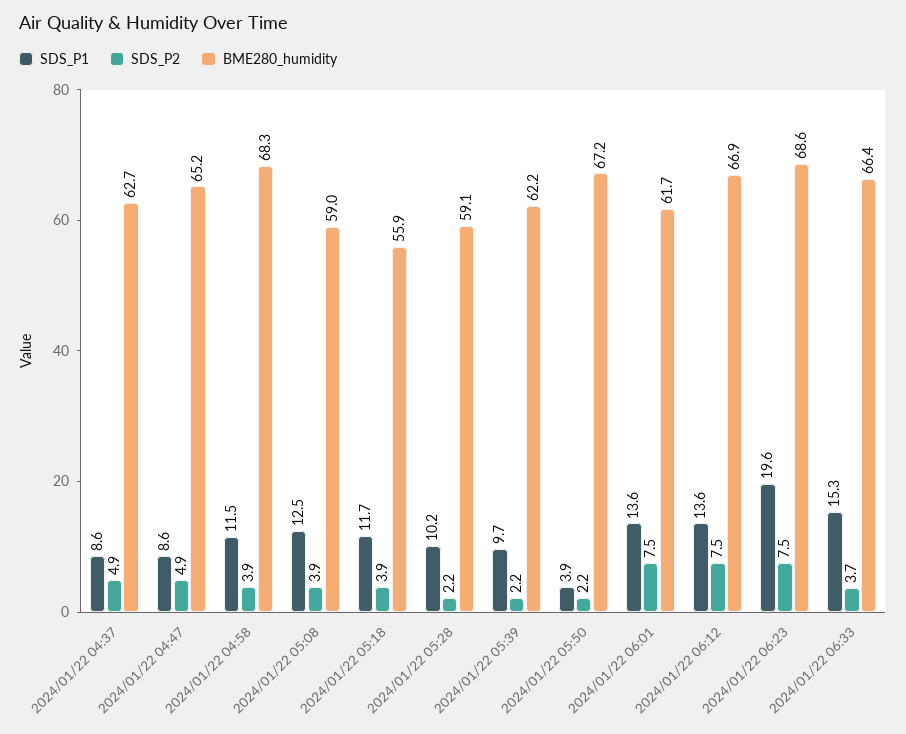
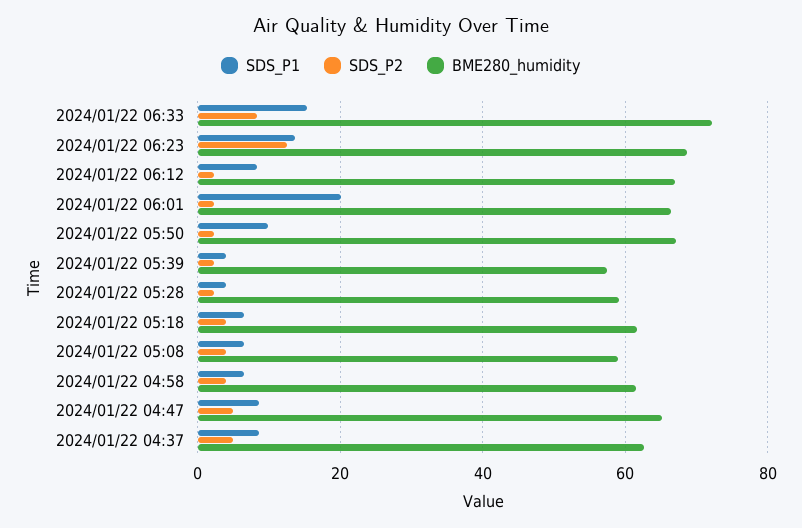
SDS_P1, 2024/01/22 04:58: 11.5 -> 6
BME280_humidity, 2024/01/22 04:58: 68.3 -> 62
SDS_P1, 2024/01/22 05:08: 12.5 -> 6
SDS_P1, 2024/01/22 05:18: 11.7 -> 6
BME280_humidity, 2024/01/22 05:18: 55.9 -> 62
SDS_P1, 2024/01/22 05:28: 10.2 -> 4
SDS_P1, 2024/01/22 05:39: 9.7 -> 4
BME280_humidity, 2024/01/22 05:39: 62.2 -> 58
SDS_P1, 2024/01/22 05:50: 3.9 -> 10
SDS_P1, 2024/01/22 06:01: 13.6 -> 20
SDS_P2, 2024/01/22 06:01: 7.5 -> 2
BME280_humidity, 2024/01/22 06:01: 61.7 -> 66
SDS_P1, 2024/01/22 06:12: 13.6 -> 8
SDS_P2, 2024/01/22 06:12: 7.5 -> 2
SDS_P1, 2024/01/22 06:23: 19.6 -> 14
SDS_P2, 2024/01/22 06:23: 7.5 -> 12
SDS_P2, 2024/01/22 06:33: 3.7 -> 8
BME280_humidity, 2024/01/22 06:33: 66.4 -> 72

